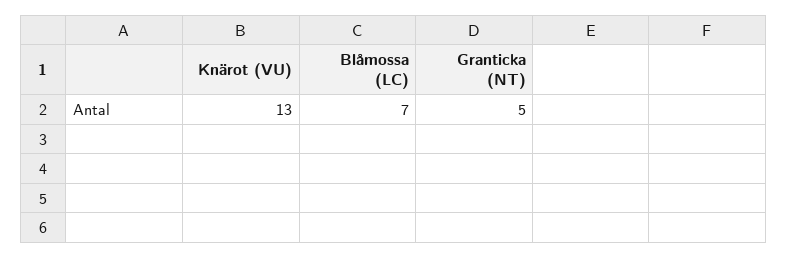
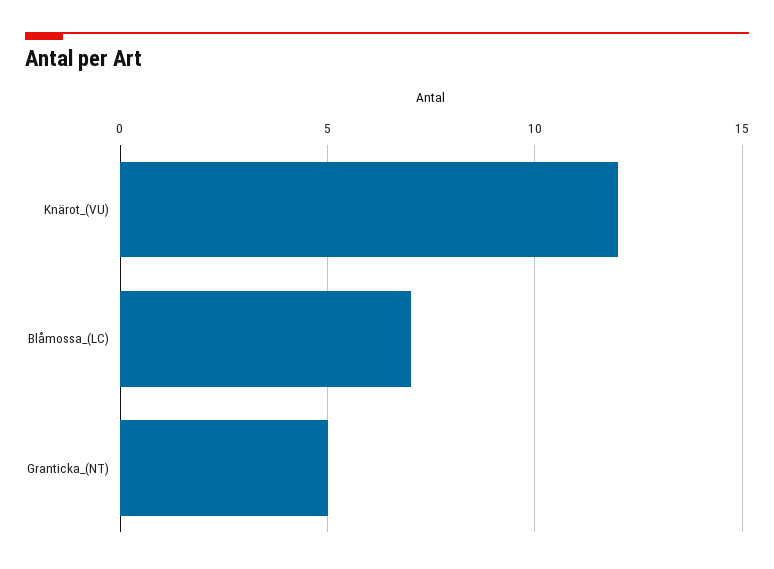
Knärot (VU): 13 -> 12

